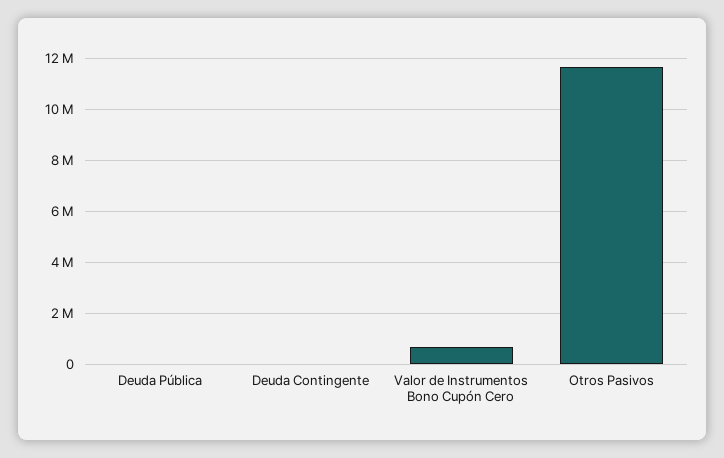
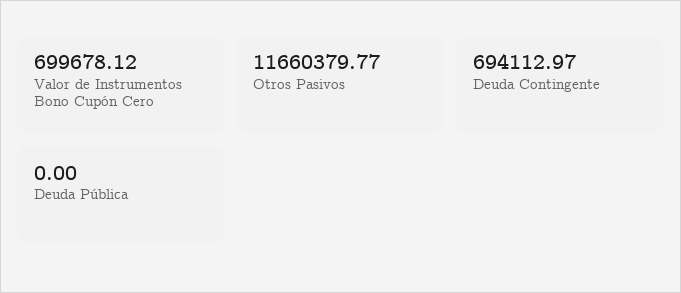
Deuda Contingente: 0 -> 694112.97

